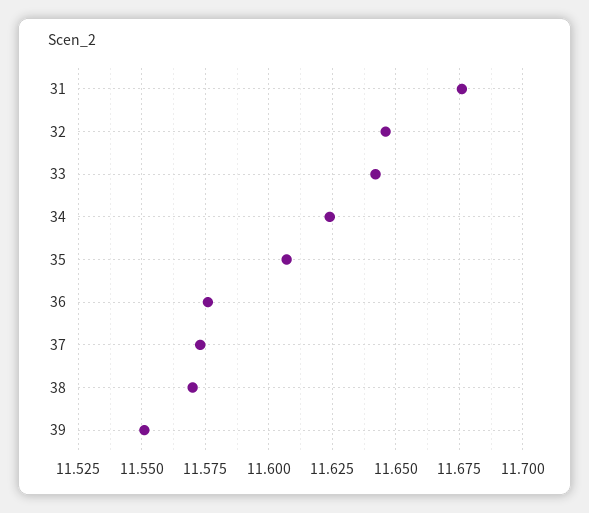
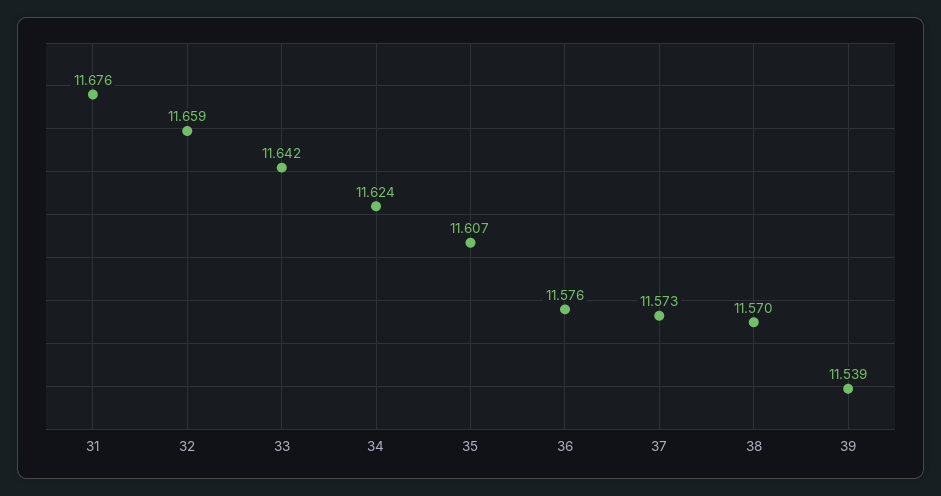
32: 11.645 -> 11.659
39: 11.55 -> 11.539

